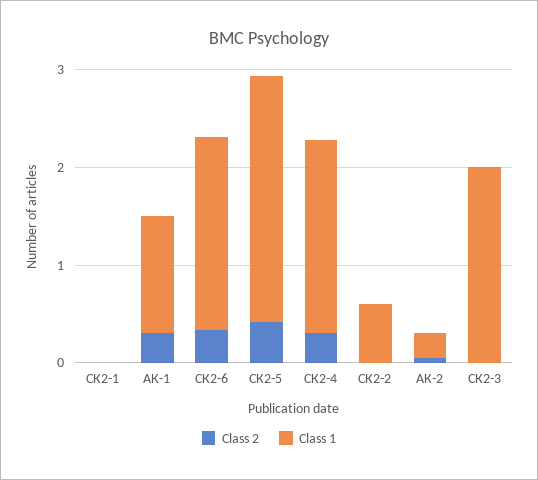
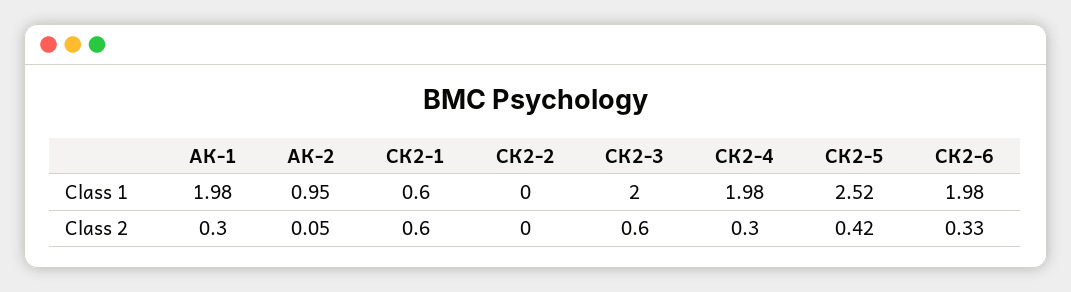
Class 2, СК2-1: 0 -> 0.6
Class 1, СК2-1: 0 -> 0.6
Class 1, АК-1: 1.2 -> 1.98
Class 1, СК2-2: 0.6 -> 0
Class 1, АК-2: 0.2 -> 0.95
Class 2, СК2-3: 0 -> 0.6

